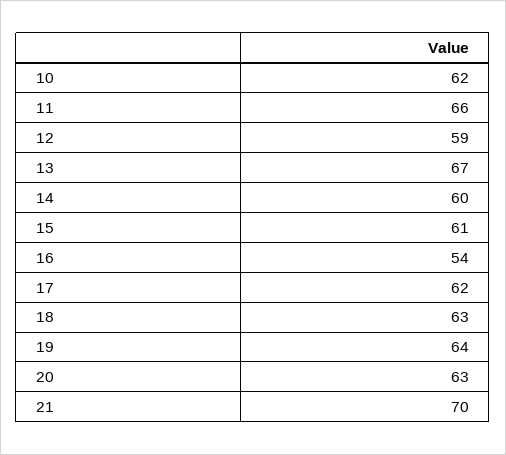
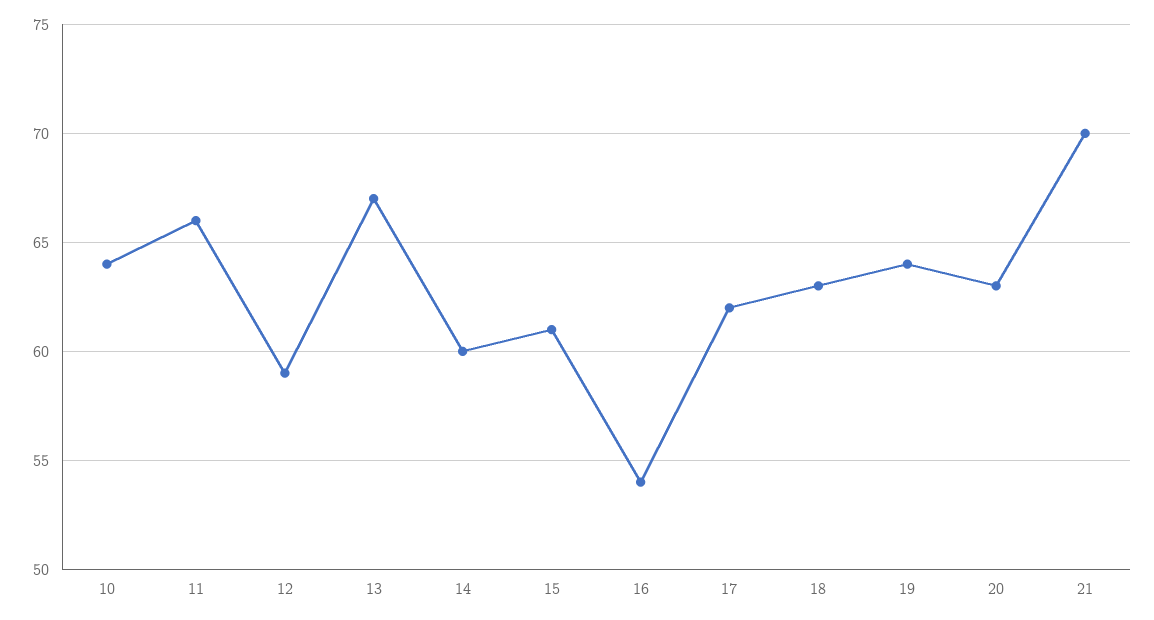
10: 62 -> 64

